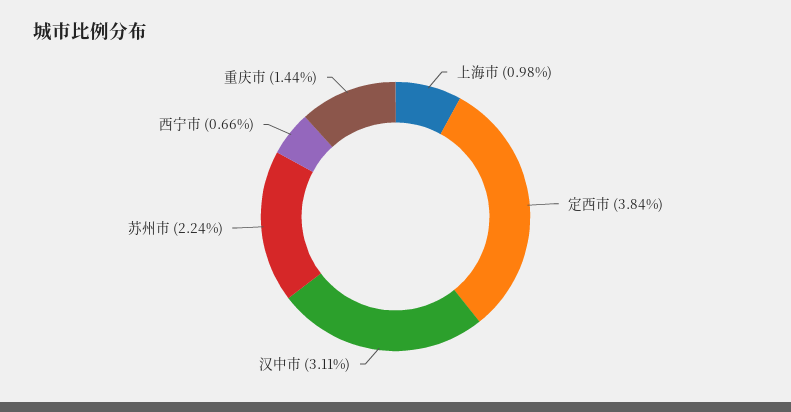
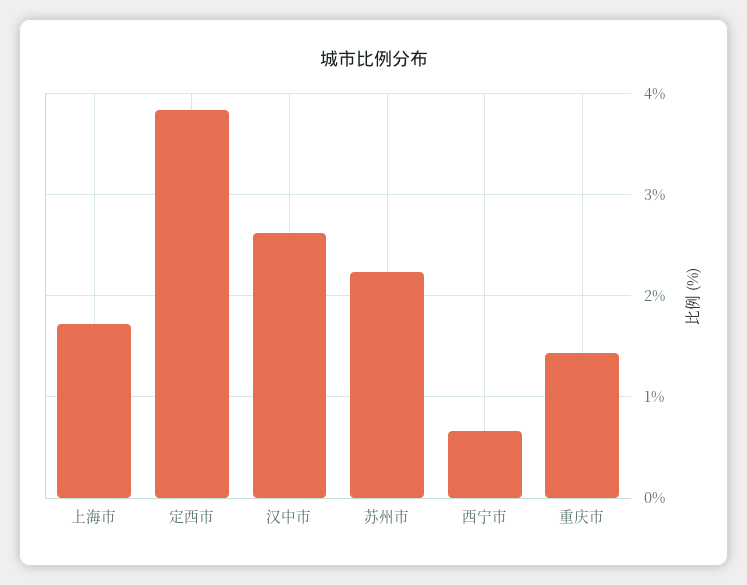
上海市: 0.98 -> 1.7
汉中市: 3.11 -> 2.6

